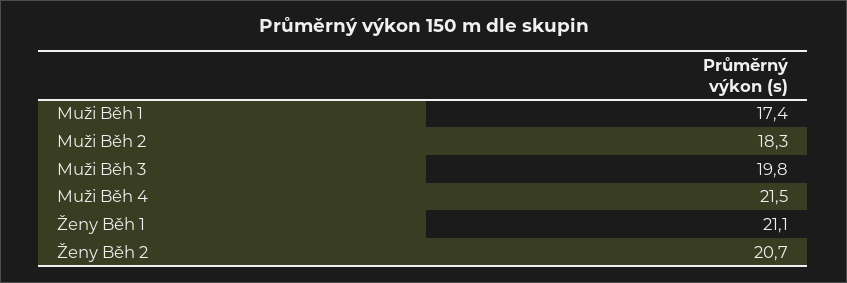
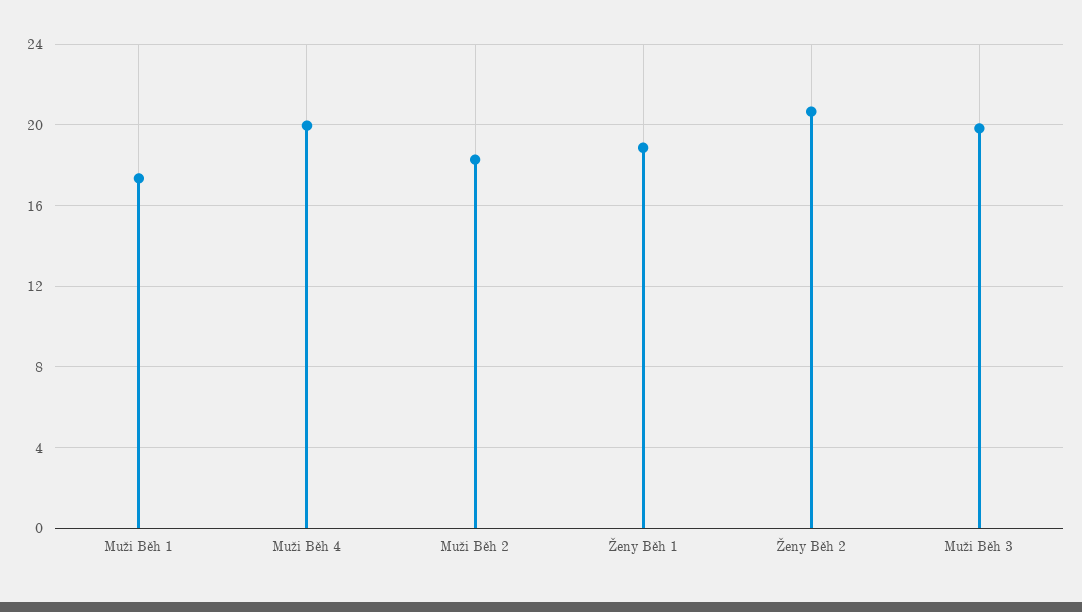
Muži Běh 4: 21.5 -> 20
Ženy Běh 1: 21.1 -> 19

